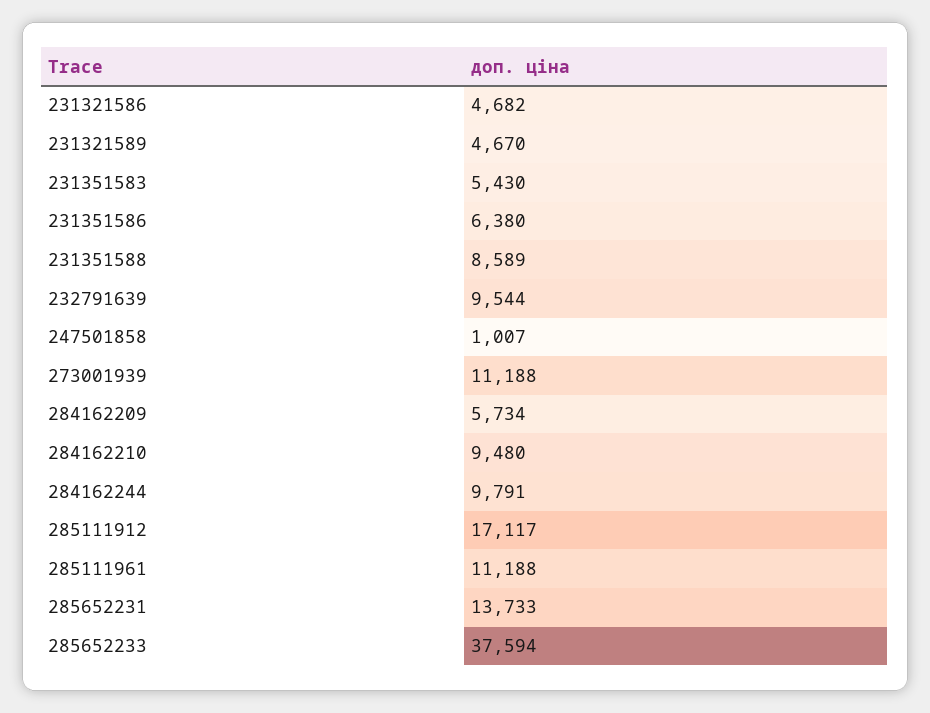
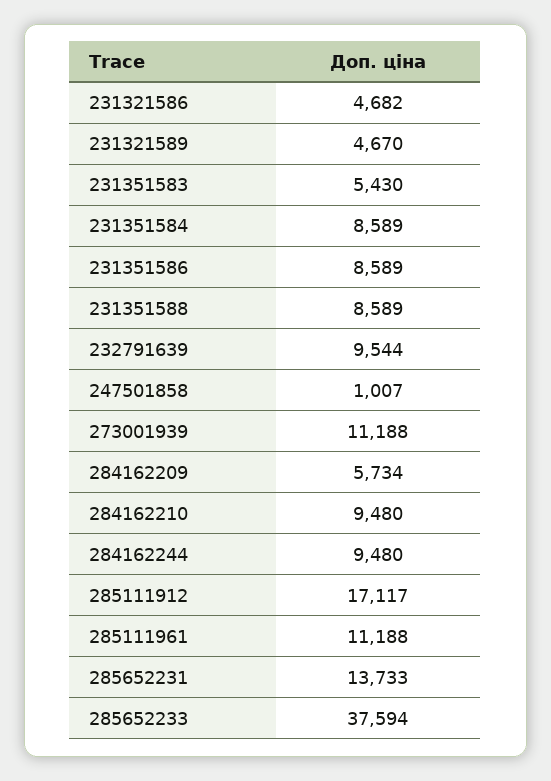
231351586: 6380 -> 8589
284162244: 9791 -> 9480
231351584: none -> 8589

